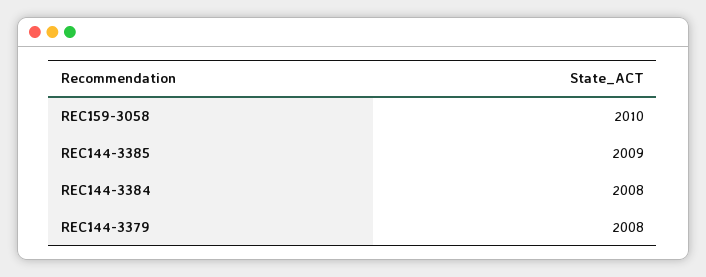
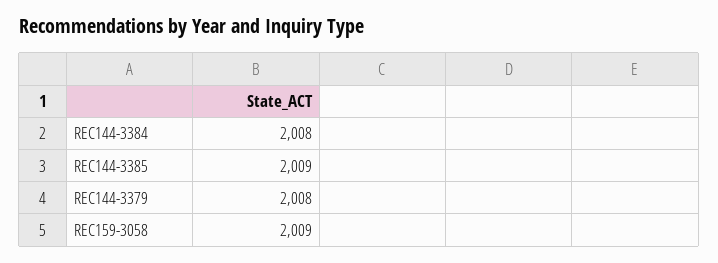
REC159-3058: 2010 -> 2009

